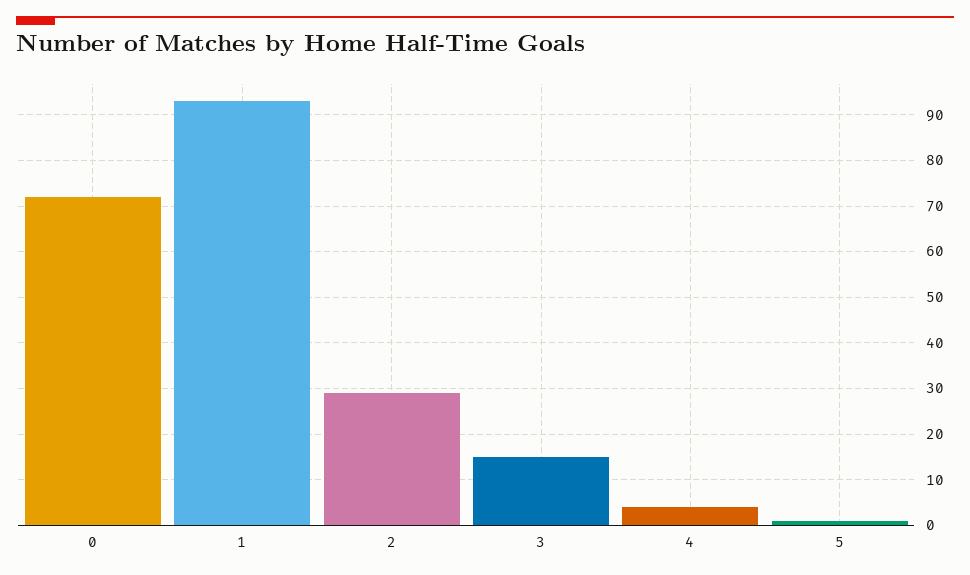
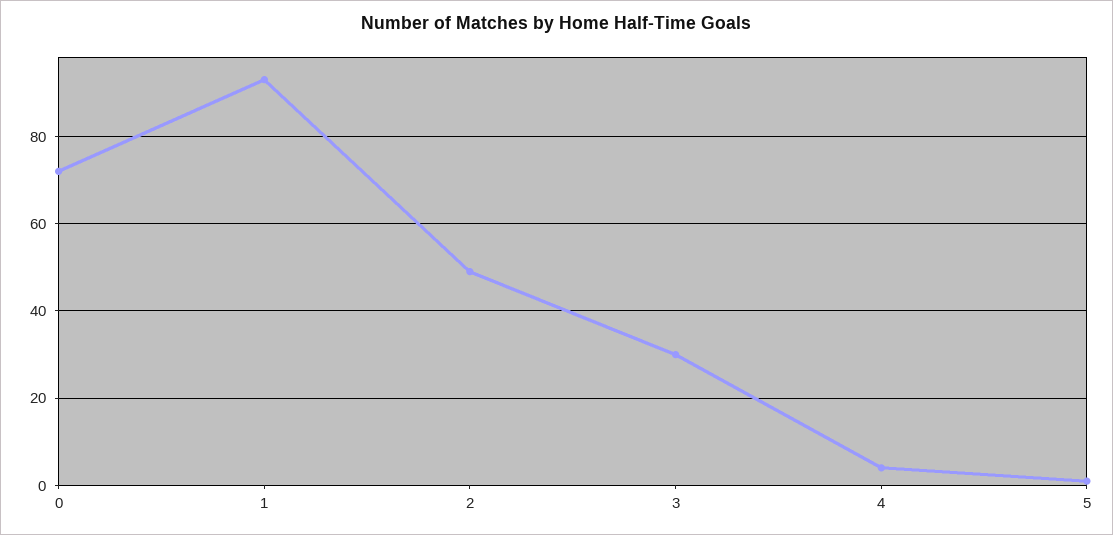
2: 30 -> 50
3: 15 -> 30

